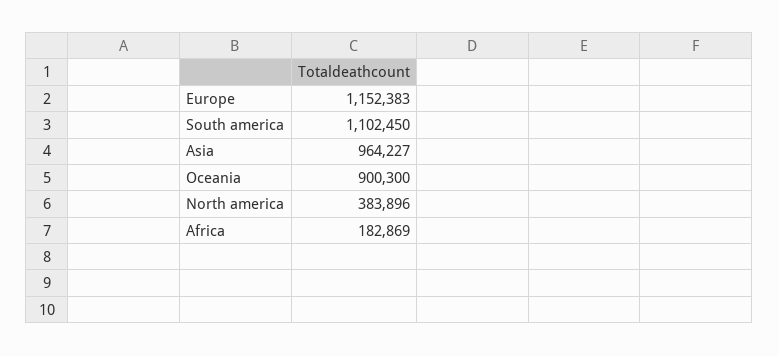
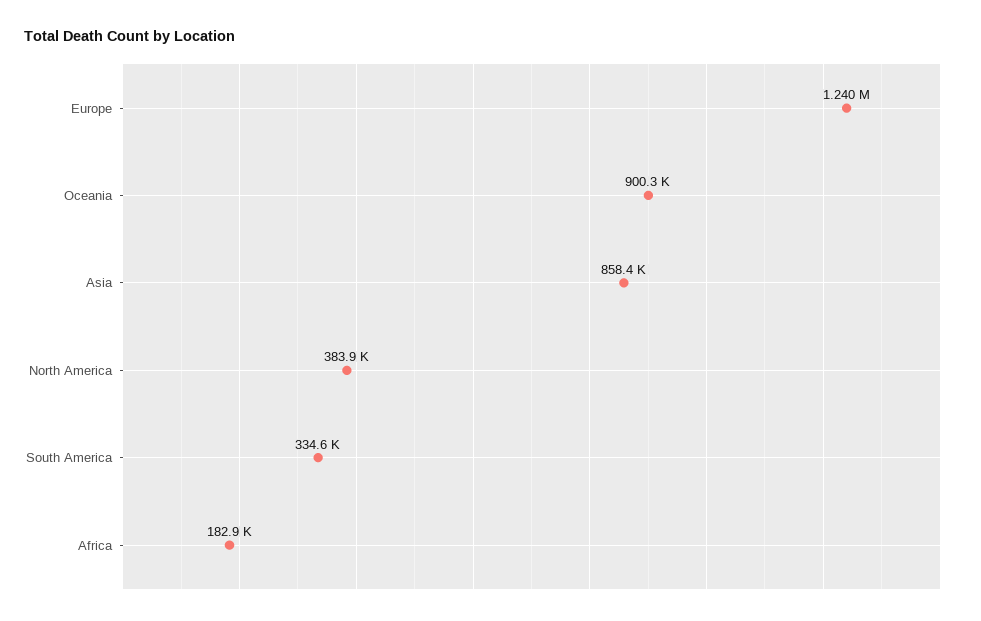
Europe: 1152383 -> 1240000
South america: 1102450 -> 334600
Asia: 964227 -> 858400

